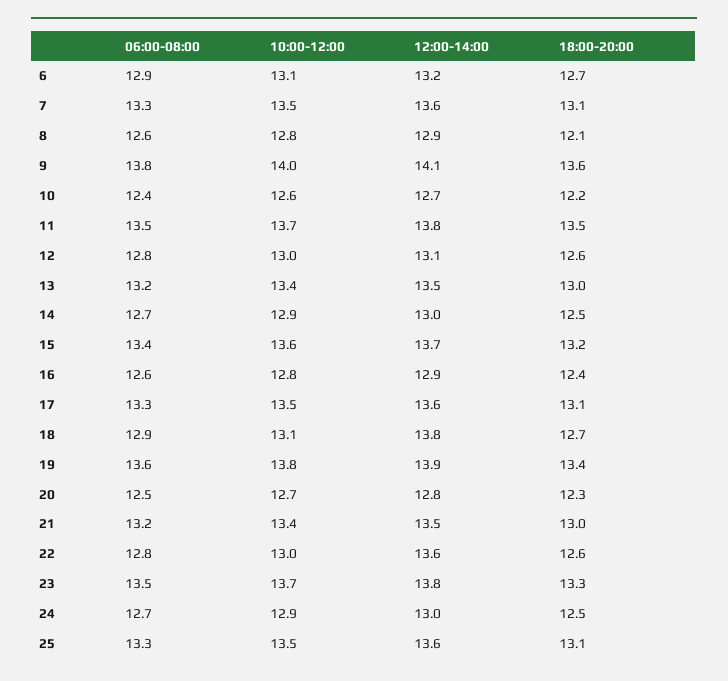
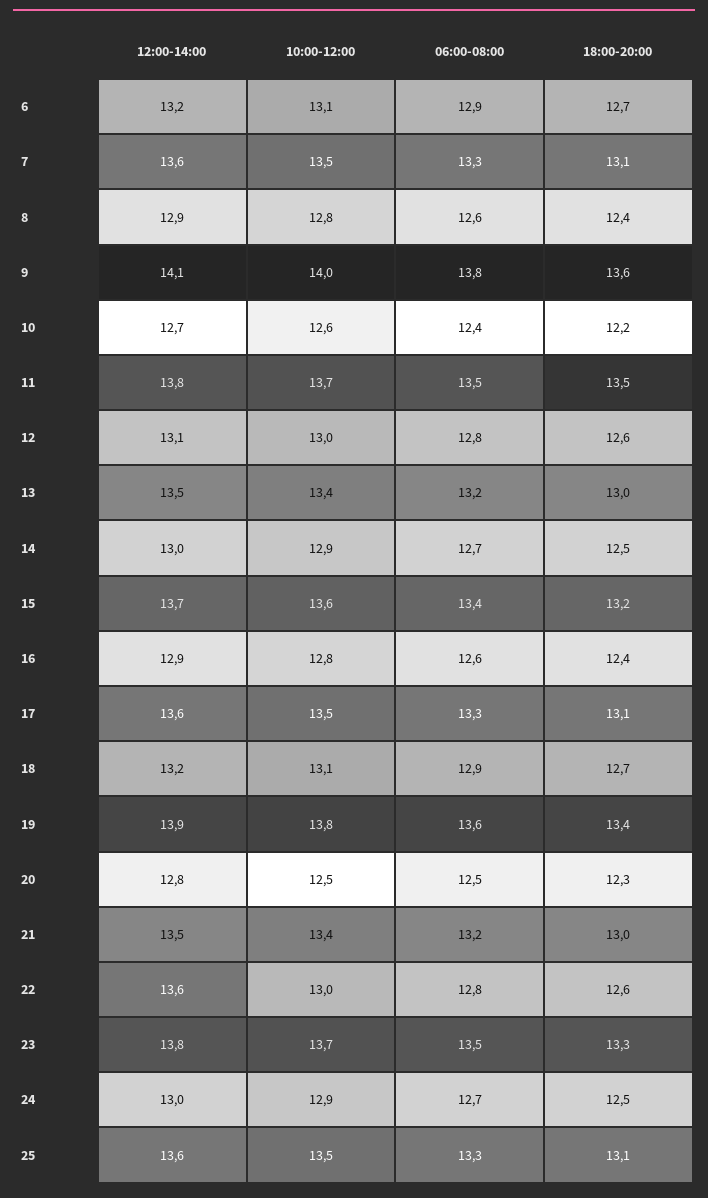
18:00-20:00, 8: 12.1 -> 12.4
12:00-14:00, 18: 13.8 -> 13.2
10:00-12:00, 20: 12.7 -> 12.5

